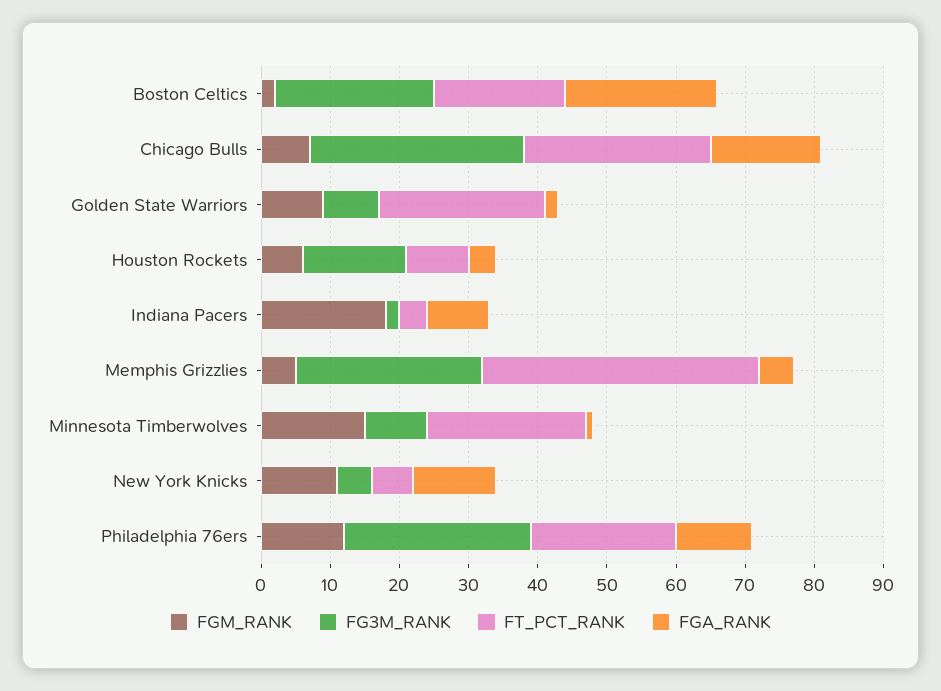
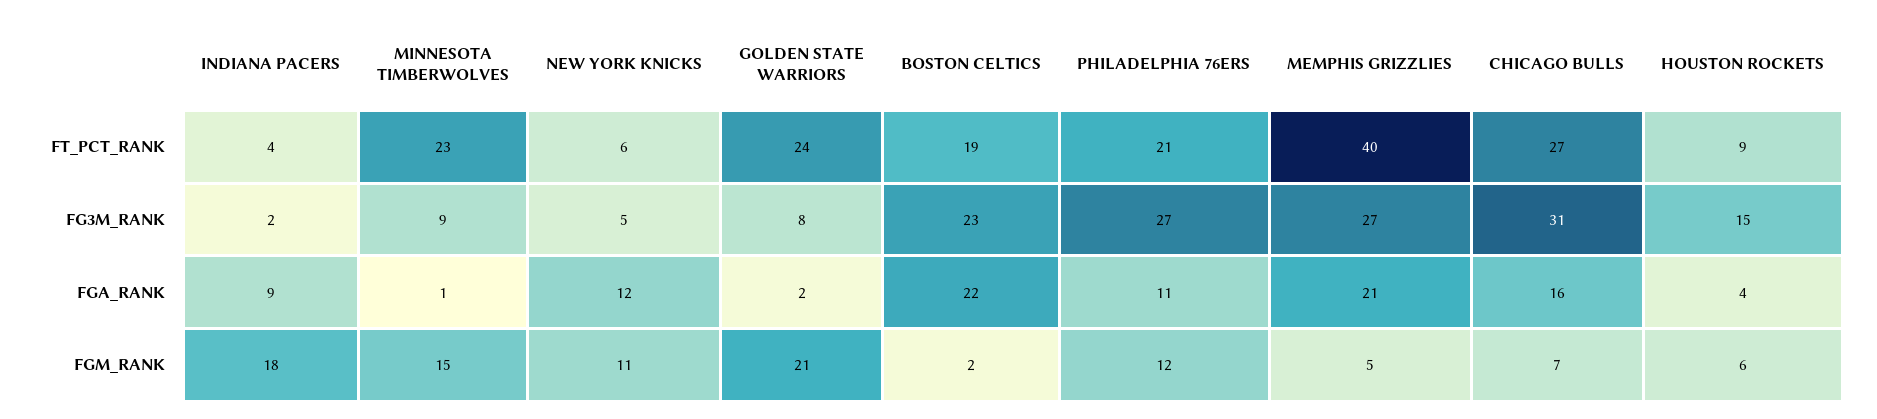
FGM_RANK, Golden State Warriors: 10 -> 21
FGA_RANK, Memphis Grizzlies: 5 -> 21

